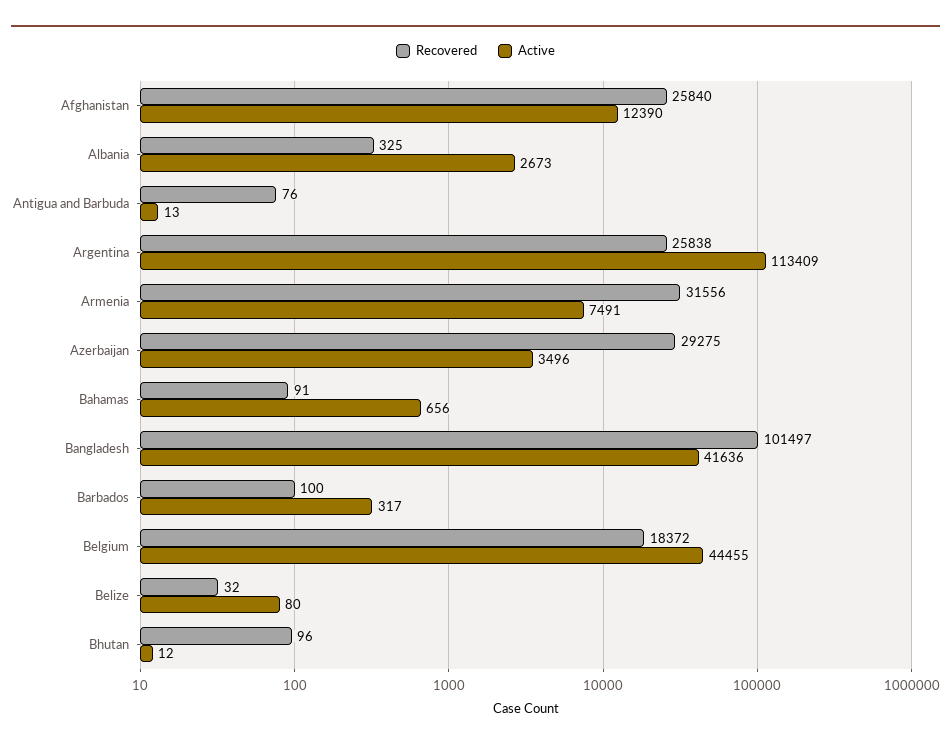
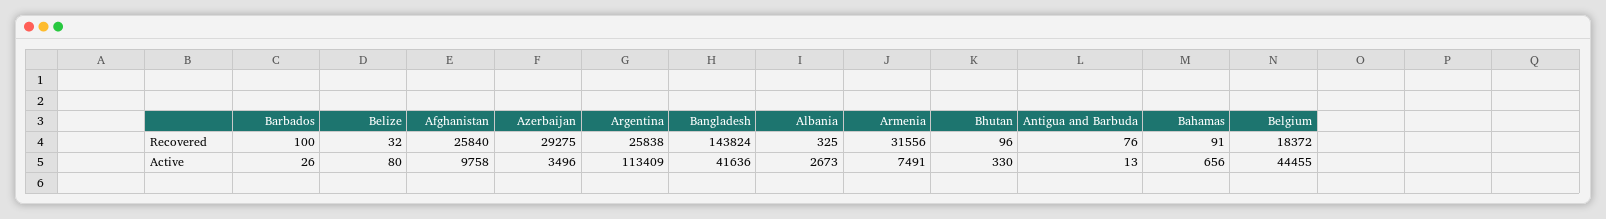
Active, Afghanistan: 12390 -> 9758
Recovered, Bangladesh: 101497 -> 143824
Active, Barbados: 317 -> 26
Active, Bhutan: 12 -> 330

